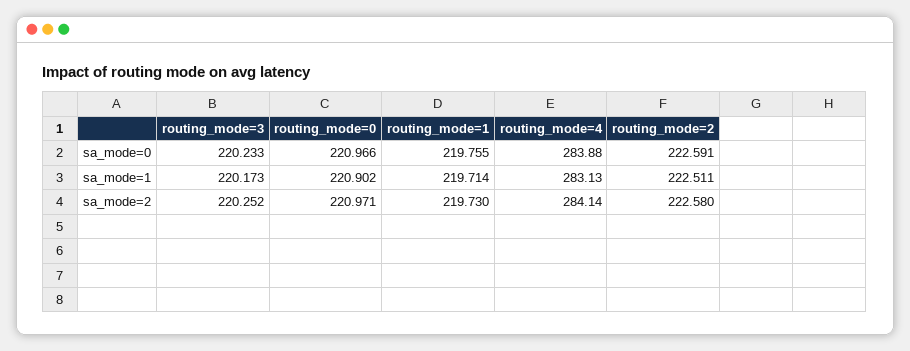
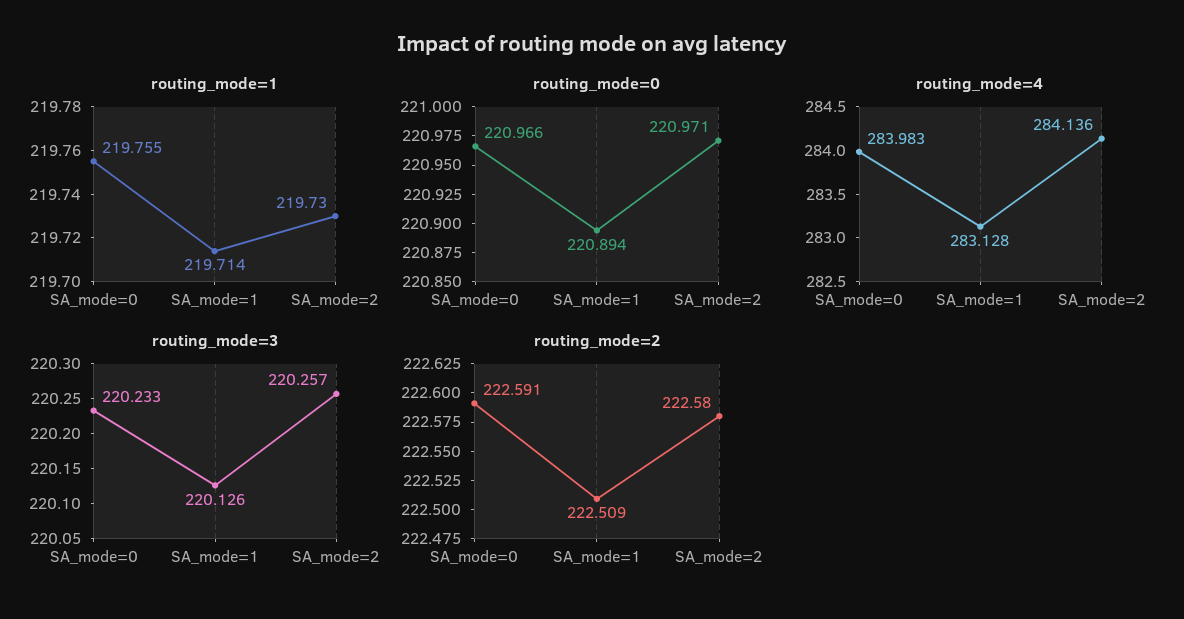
routing_mode=4, sa_mode=0: 283.88 -> 283.983
routing_mode=3, sa_mode=1: 220.173 -> 220.126
routing_mode=0, sa_mode=1: 220.902 -> 220.894
routing_mode=2, sa_mode=1: 222.511 -> 222.509
routing_mode=3, sa_mode=2: 220.252 -> 220.257

